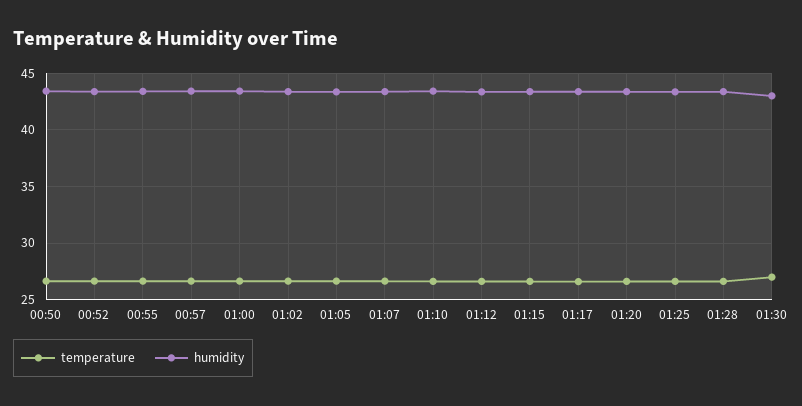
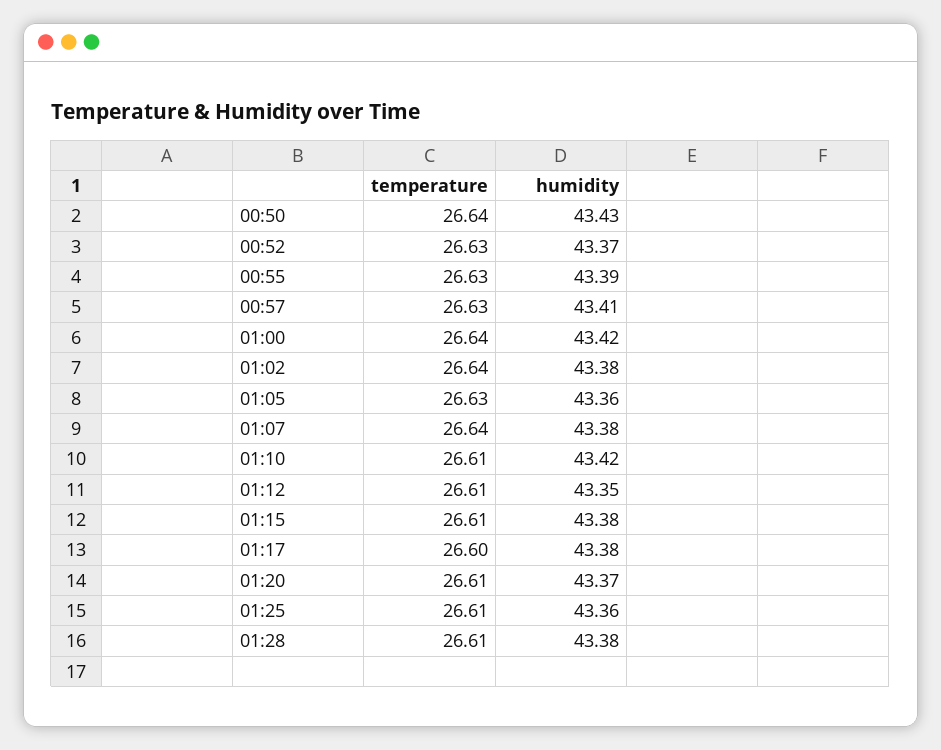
temperature, 01:30: 27 -> none
humidity, 01:30: 43 -> none

